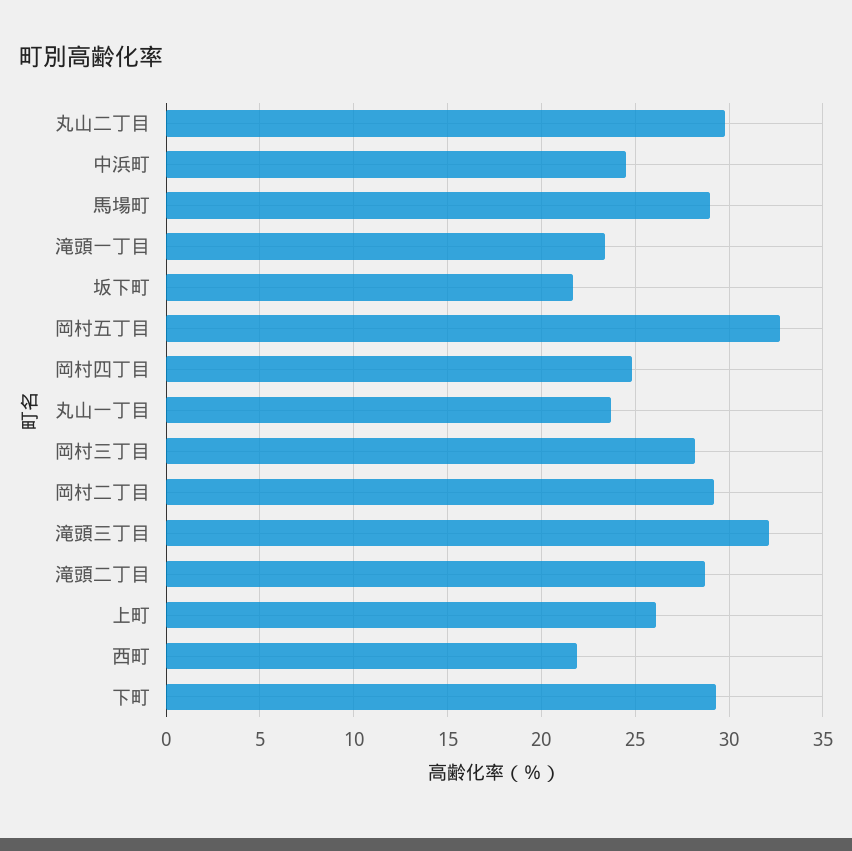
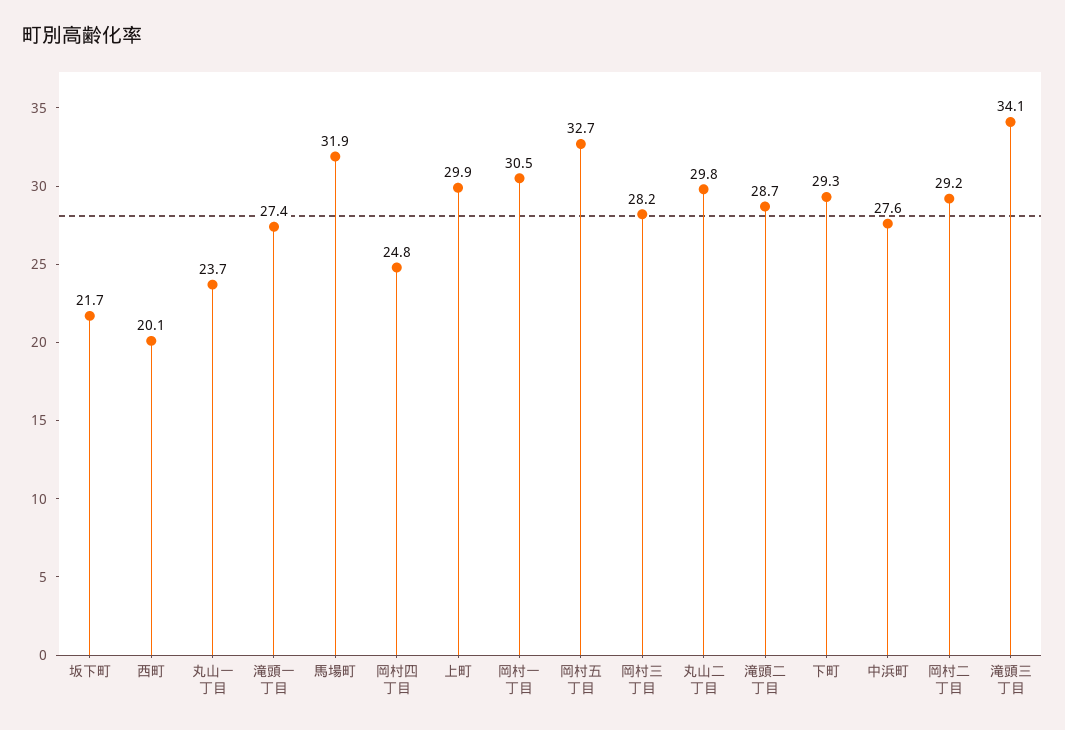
中浜町: 24.5 -> 27.6
馬場町: 29 -> 31.9
滝頭一丁目: 23.5 -> 27.4
滝頭三丁目: 32 -> 34.1
上町: 26 -> 29.9
西町: 22 -> 20.1
岡村一丁目: none -> 30.5

